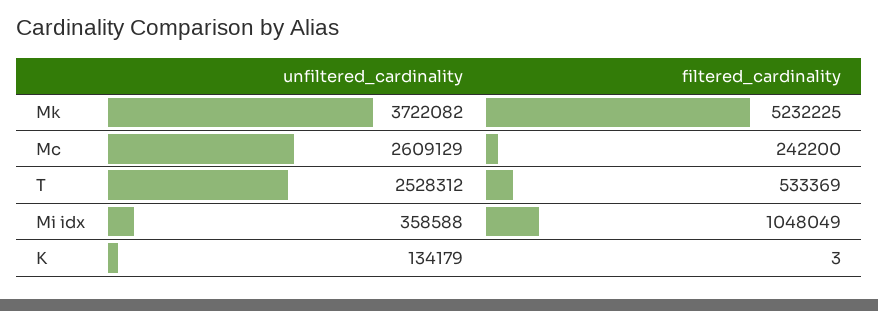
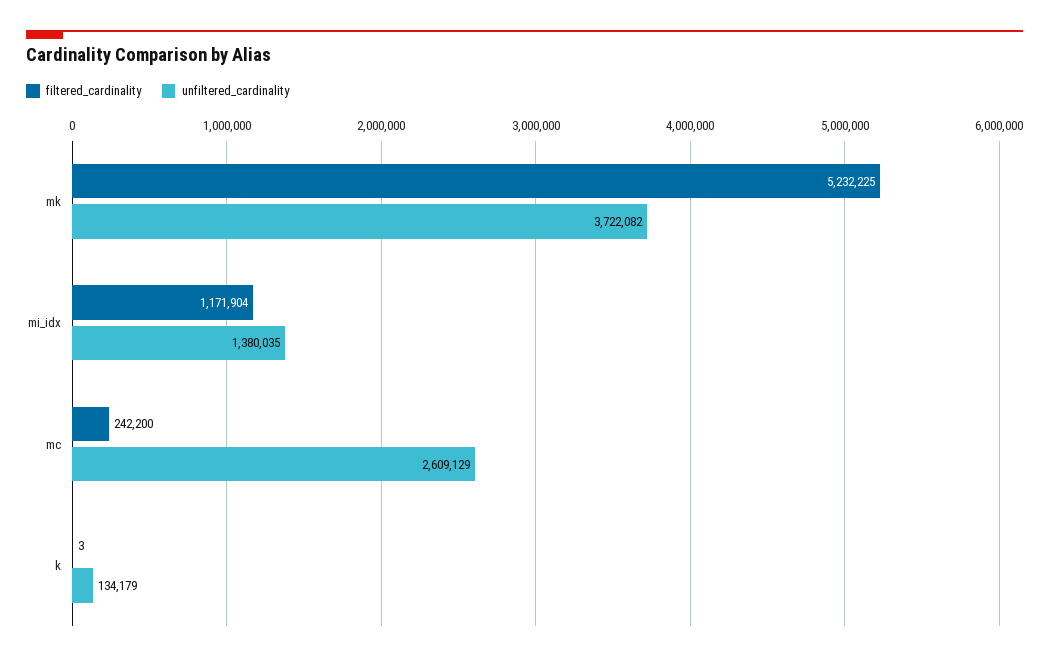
unfiltered_cardinality, T: 2528312 -> none
filtered_cardinality, T: 533369 -> none
unfiltered_cardinality, Mi idx: 358588 -> 1380035
filtered_cardinality, Mi idx: 1048049 -> 1171904

